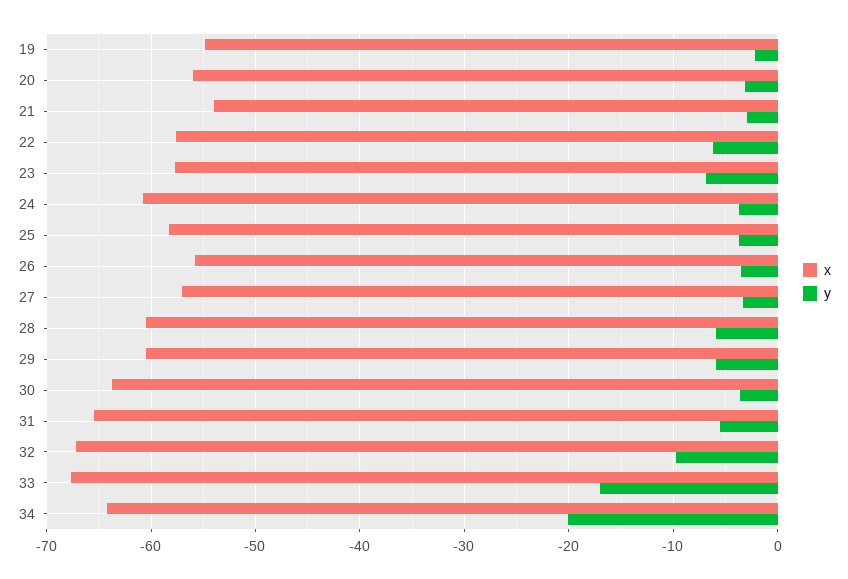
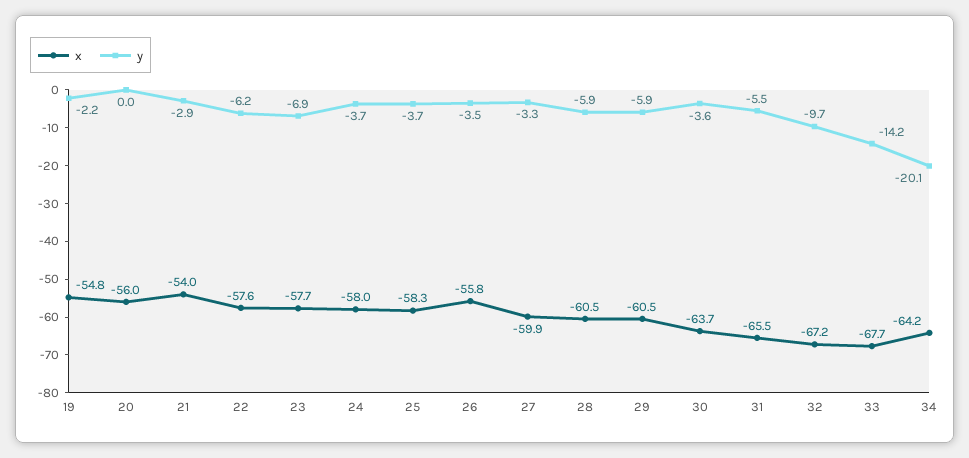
y, 20: -3 -> 0
x, 24: -61 -> -58
x, 27: -57 -> -59.9
y, 33: -17 -> -14.2

